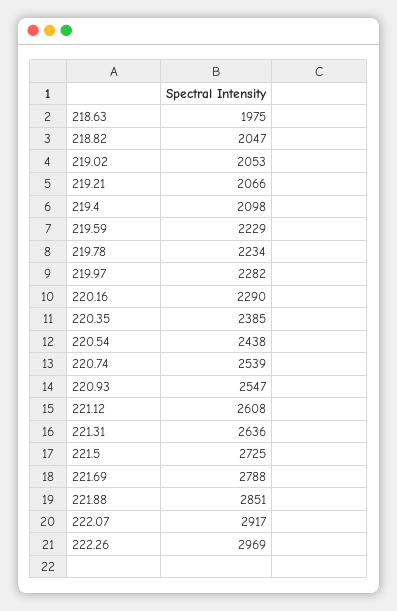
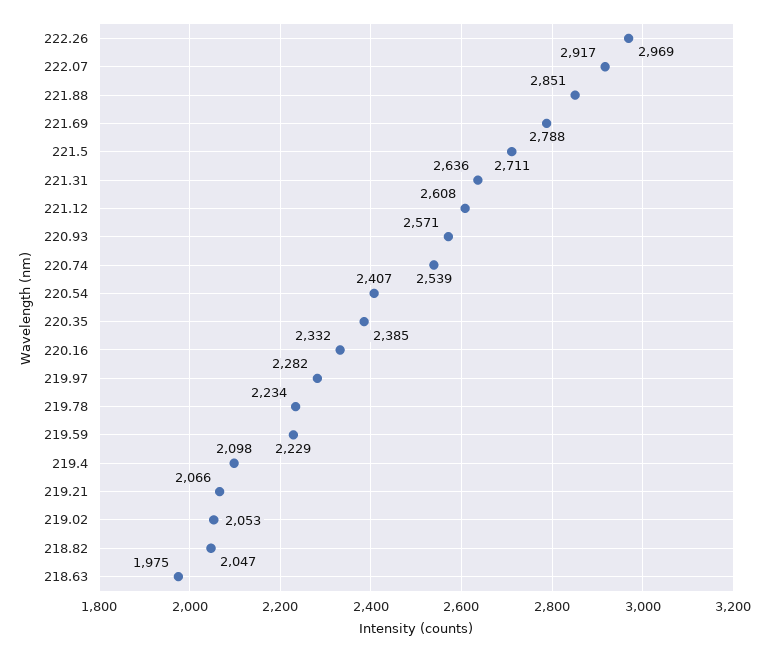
220.16: 2290 -> 2332
220.54: 2438 -> 2407
220.93: 2547 -> 2571
221.5: 2725 -> 2711

